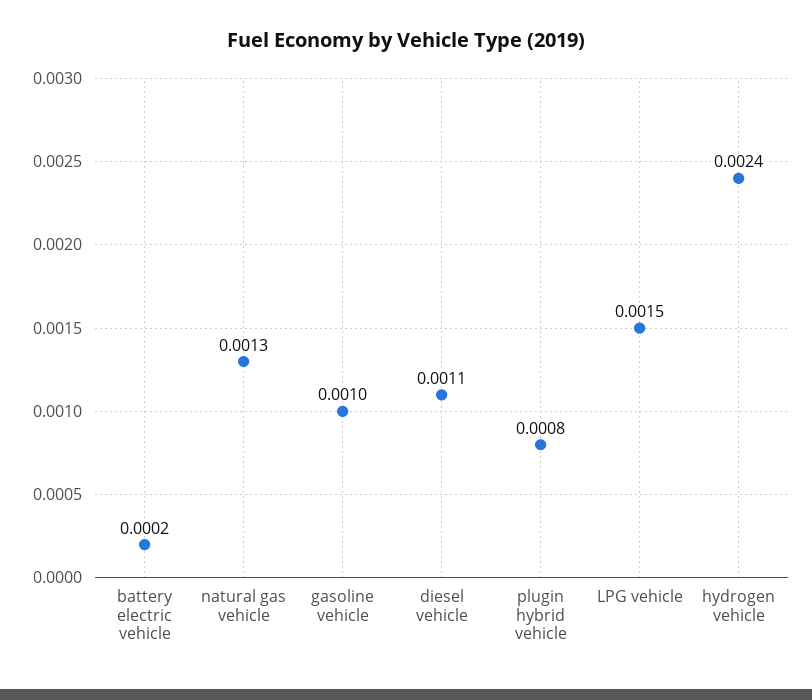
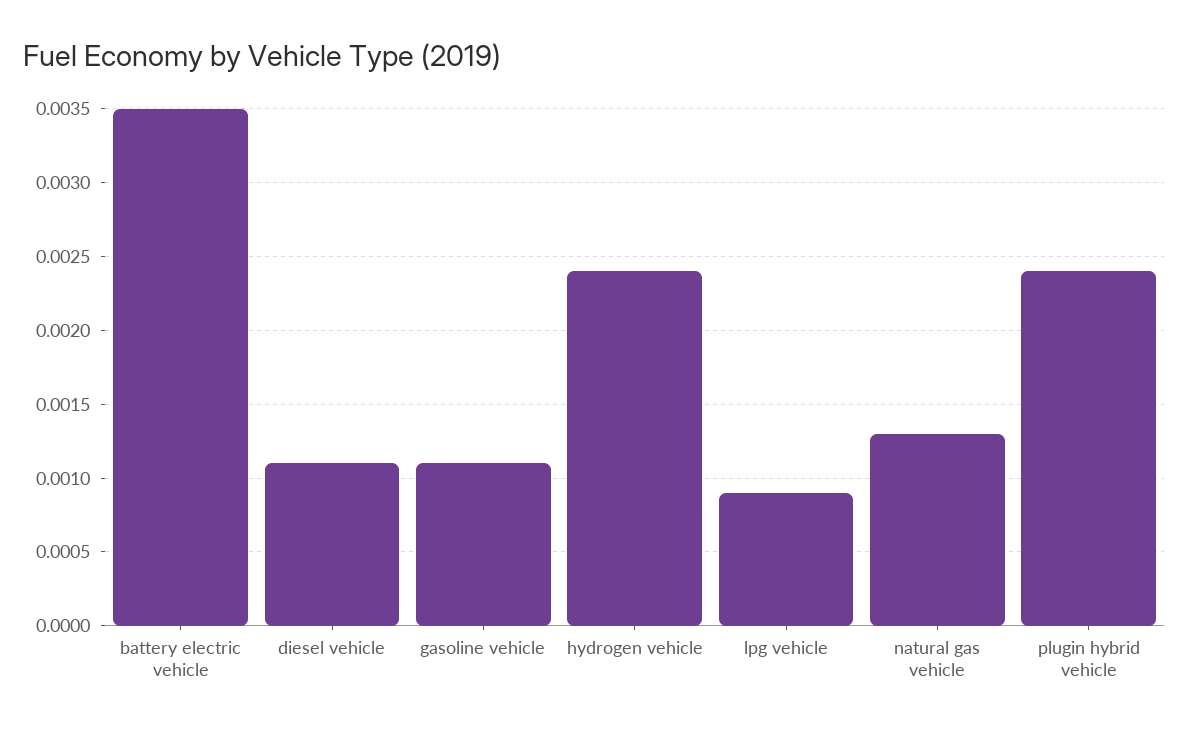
battery electric vehicle: 0.0002 -> 0.0035
gasoline vehicle: 0.001 -> 0.0011
plugin hybrid vehicle: 0.0008 -> 0.0024
LPG vehicle: 0.0015 -> 0.0009

